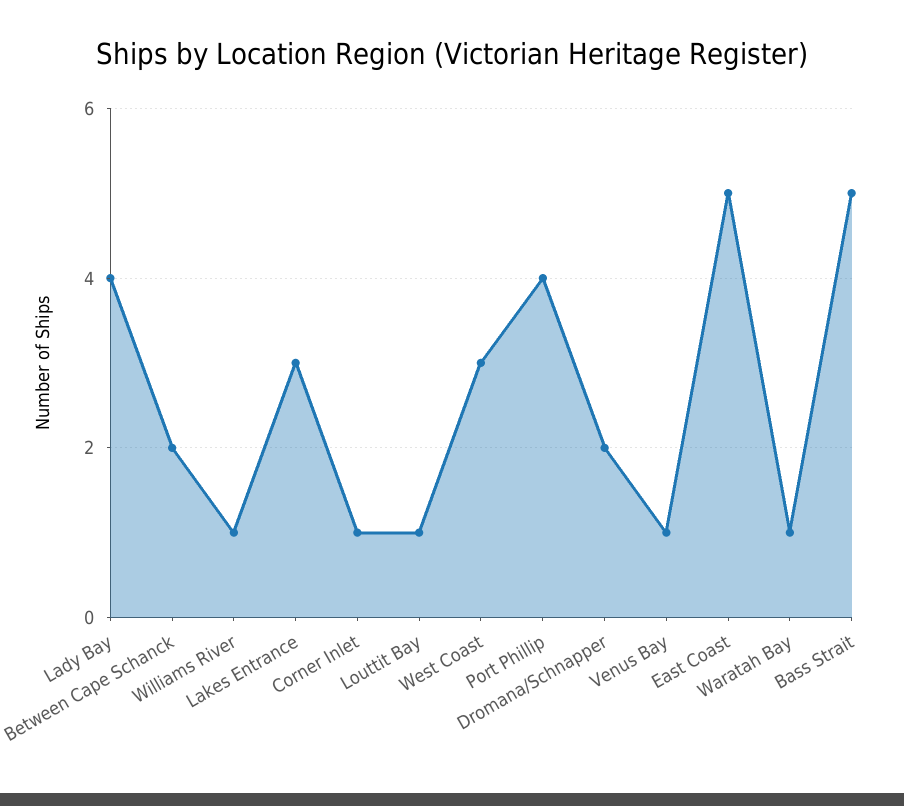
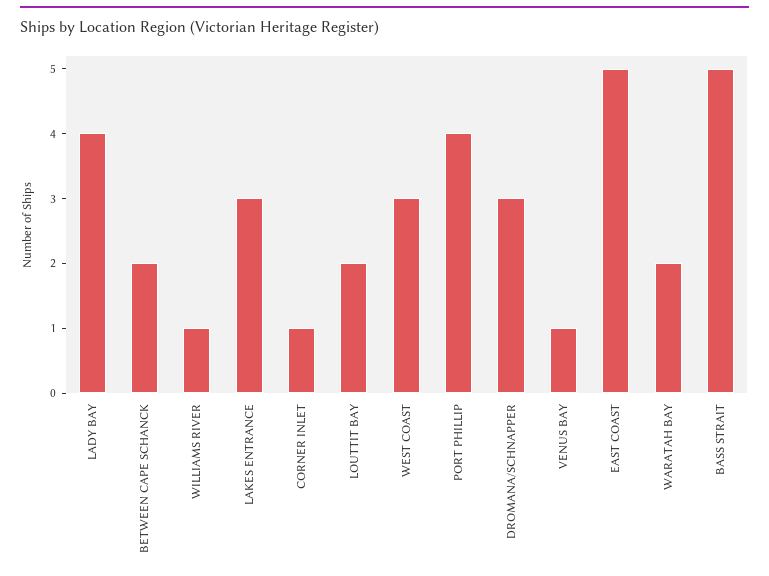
Louttit Bay: 1 -> 2
Dromana/Schnapper: 2 -> 3
Waratah Bay: 1 -> 2

